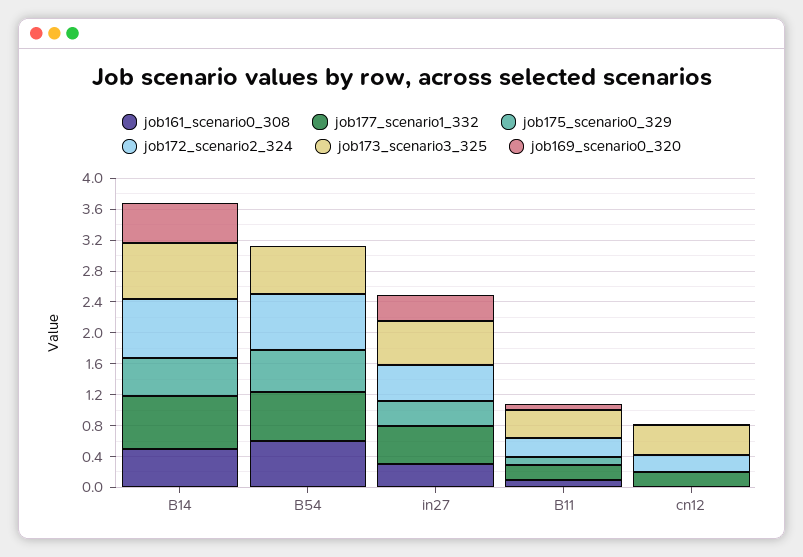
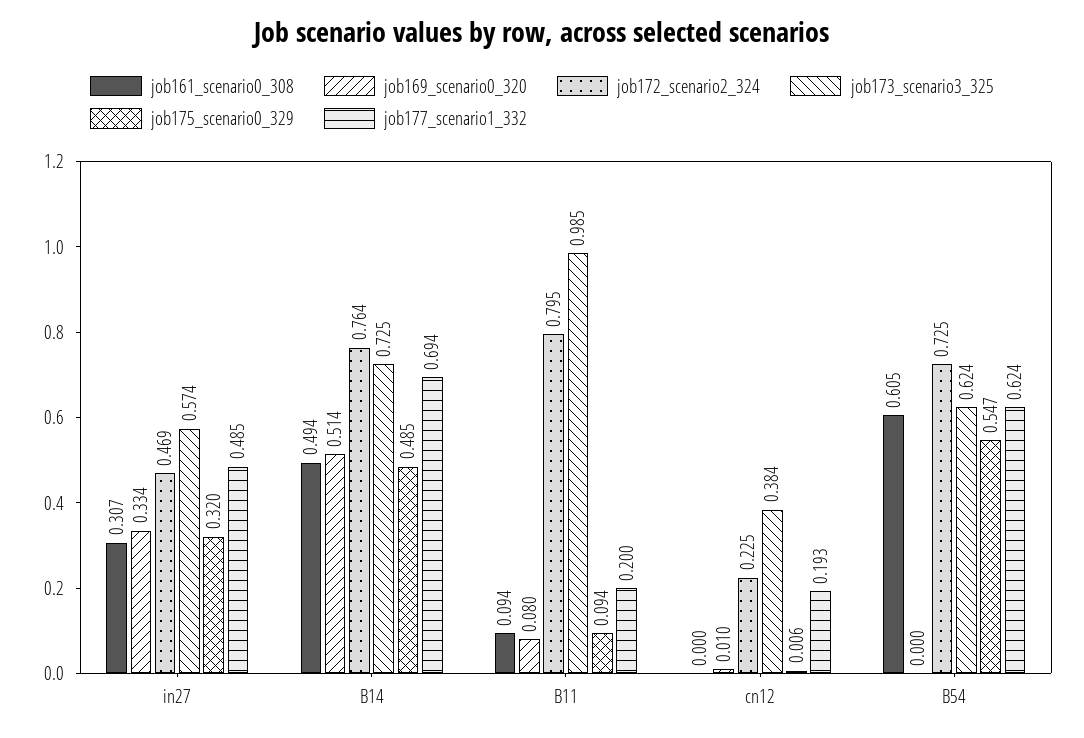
job172_scenario2_324, B11: 0.2 -> 0.795
job173_scenario3_325, B11: 0.4 -> 0.985

